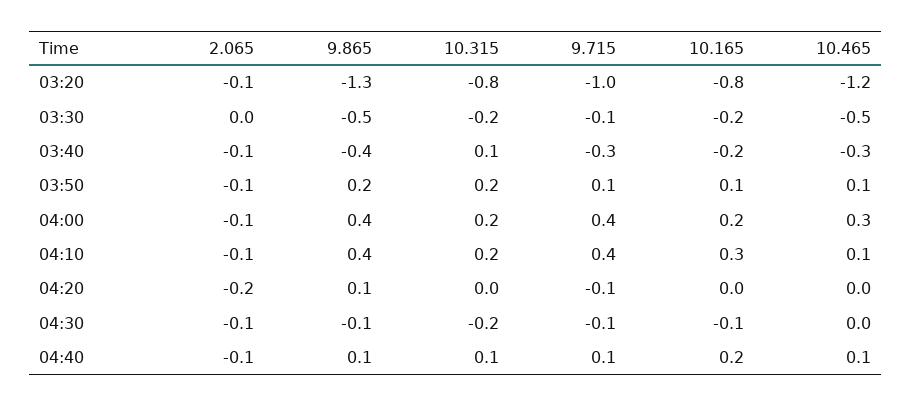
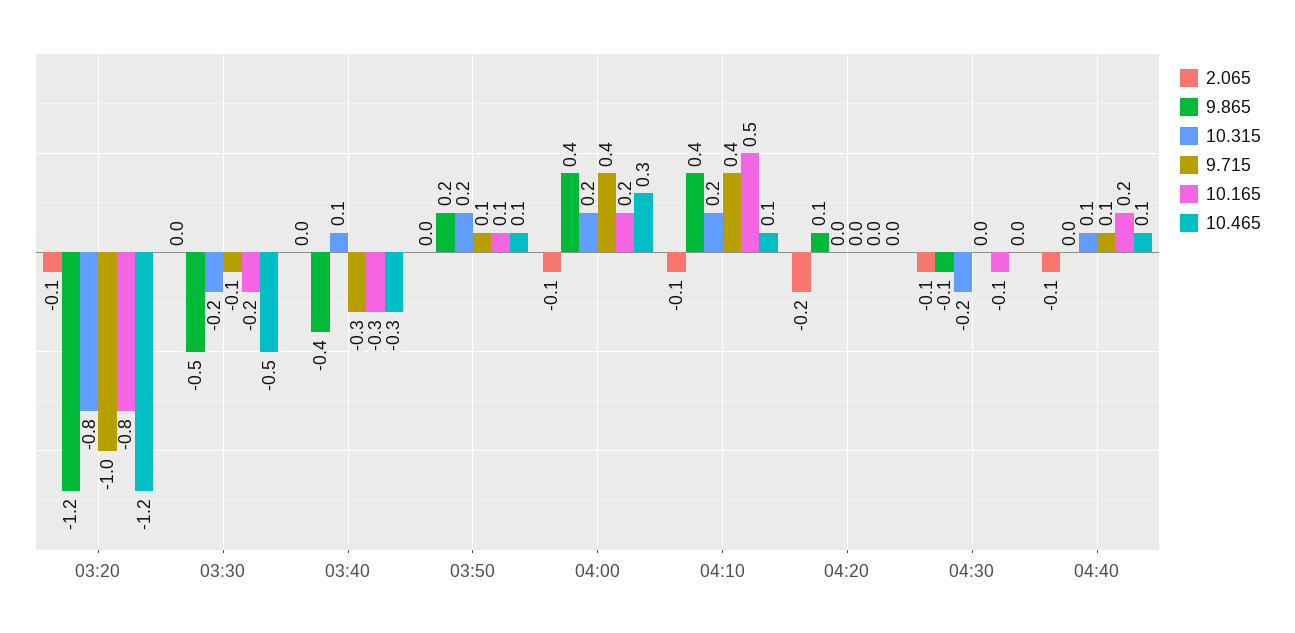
9.865, 03:20: -1.3 -> -1.2
2.065, 03:40: -0.1 -> 0
10.165, 03:40: -0.2 -> -0.3
2.065, 03:50: -0.1 -> 0
10.165, 04:10: 0.3 -> 0.5
9.715, 04:20: -0.1 -> 0
9.715, 04:30: -0.1 -> 0
9.865, 04:40: 0.1 -> 0

